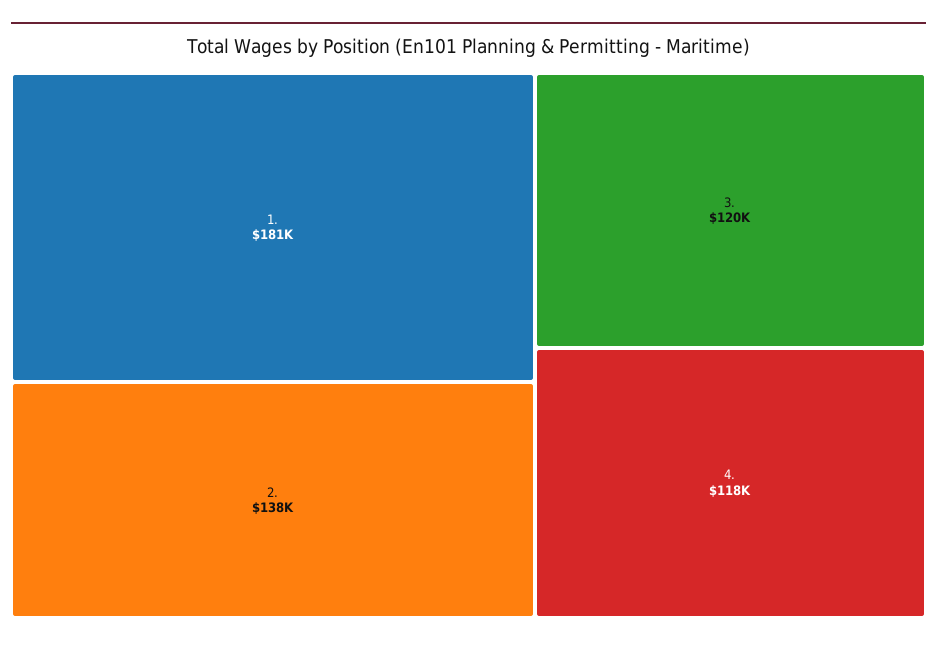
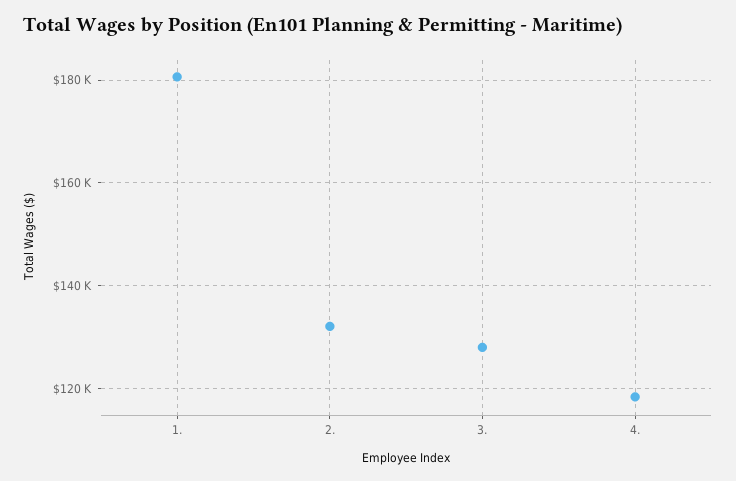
2.: 138000 -> 132000
3.: 120000 -> 128000

